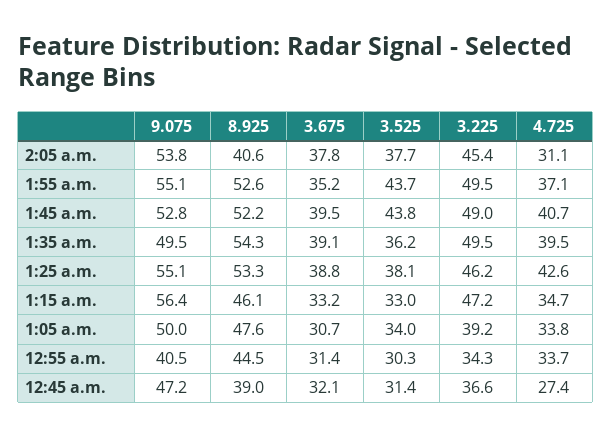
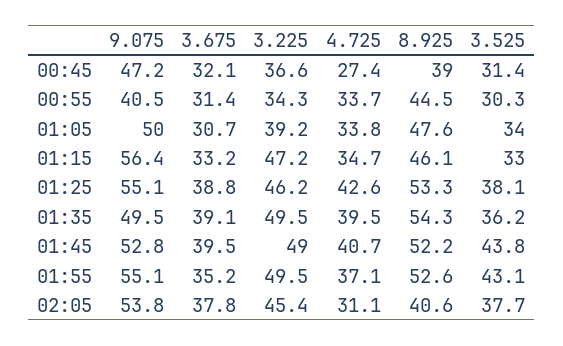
3.525, 1:55 a.m.: 43.7 -> 43.1

